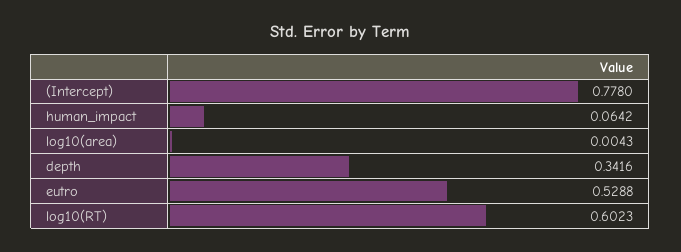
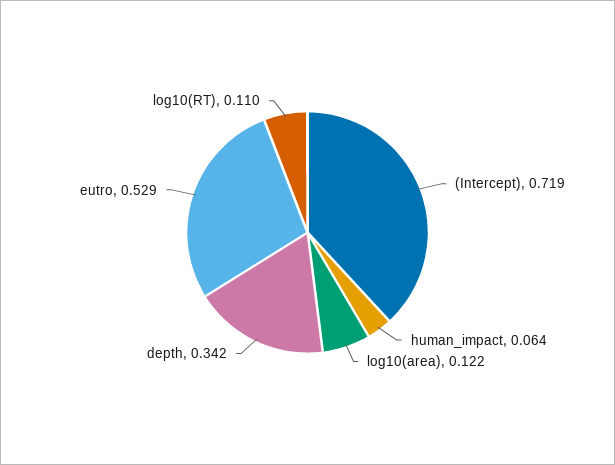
(Intercept): 0.778 -> 0.719
log10(area): 0.0043 -> 0.122
log10(RT): 0.6023 -> 0.11

